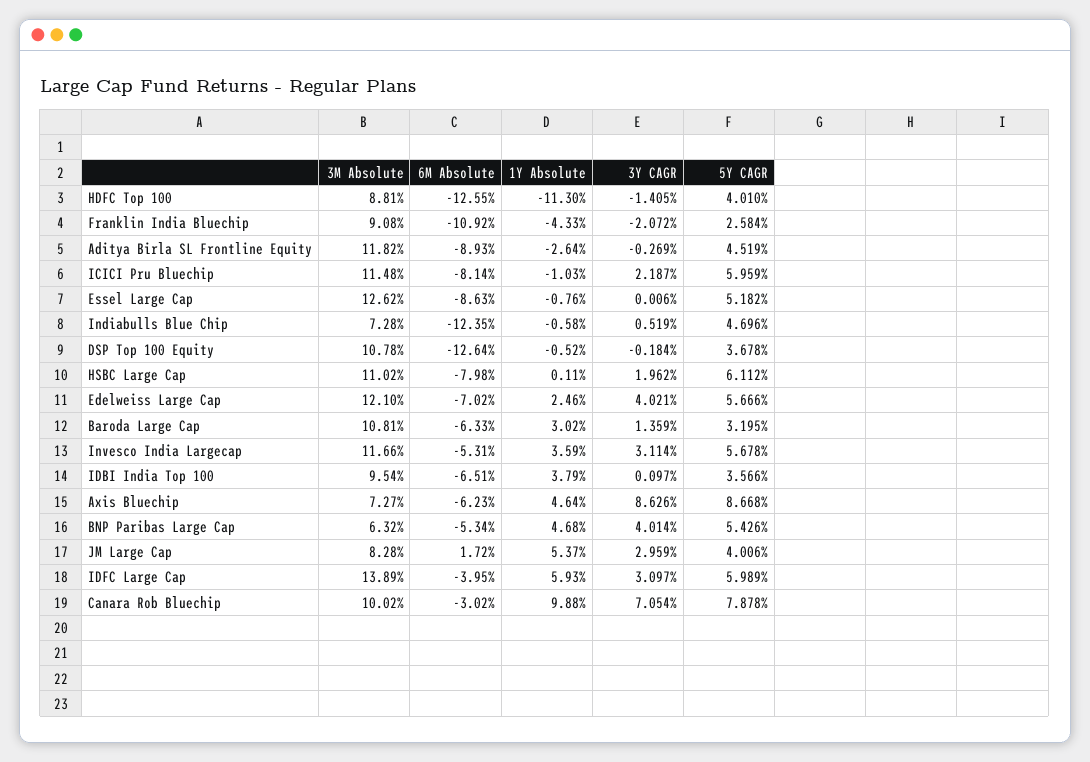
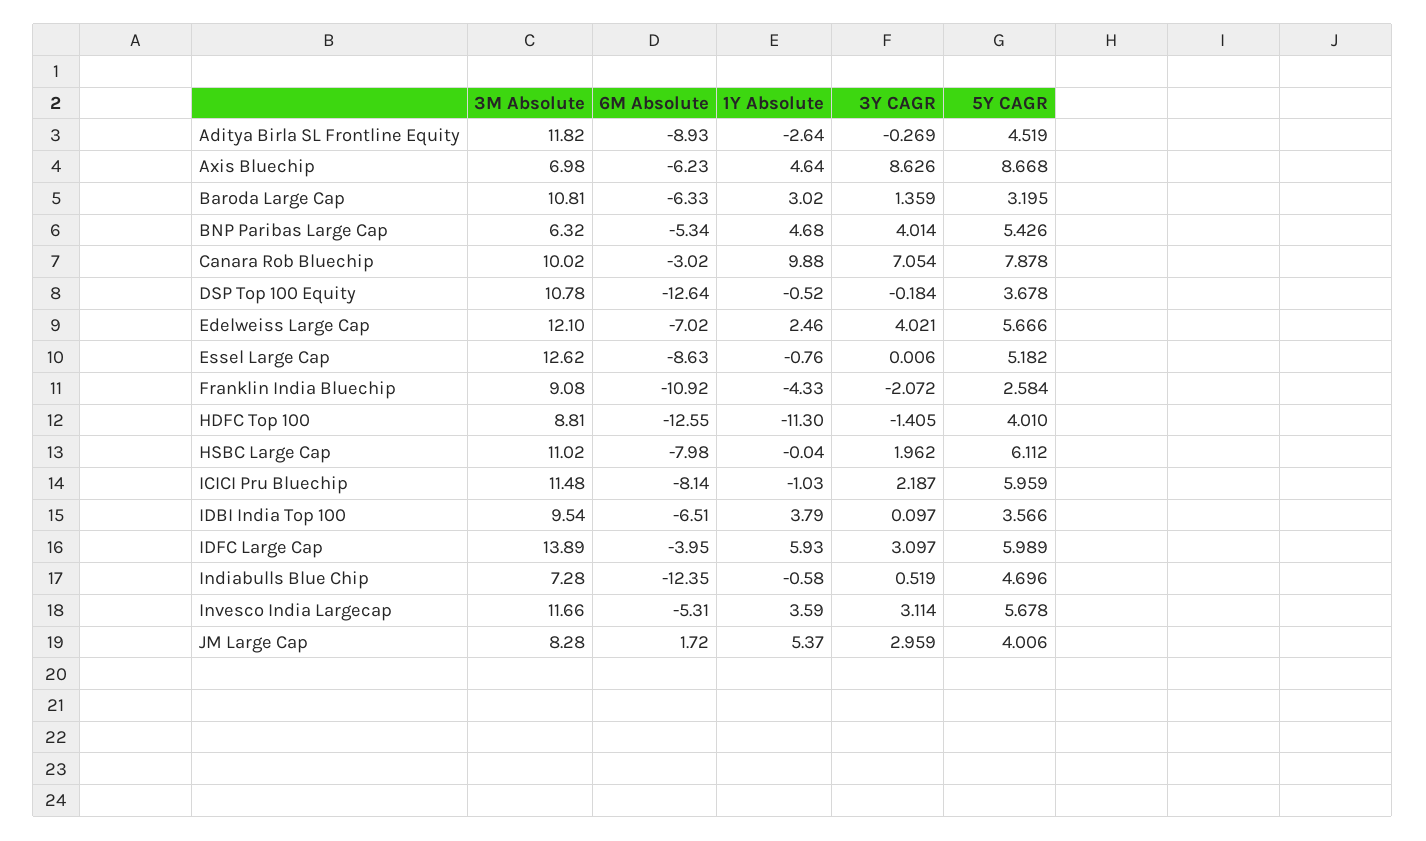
1Y Absolute, HSBC Large Cap: 0.11 -> -0.04
3M Absolute, Axis Bluechip: 7.27 -> 6.98

